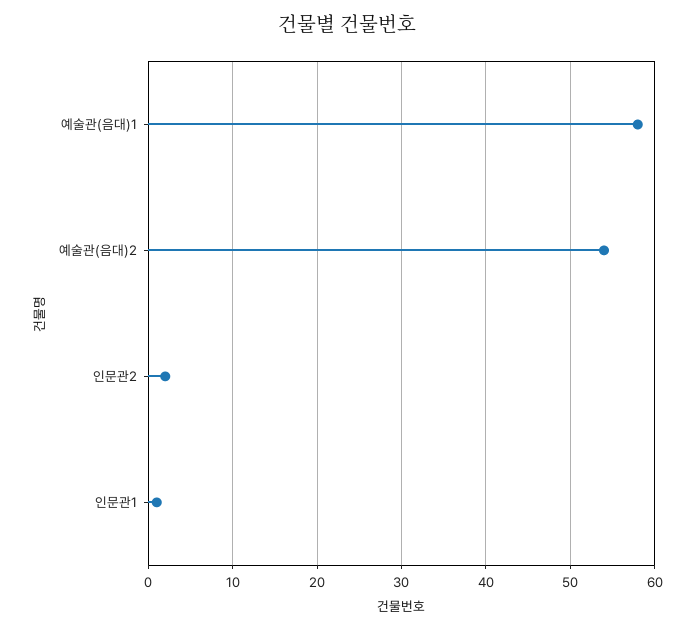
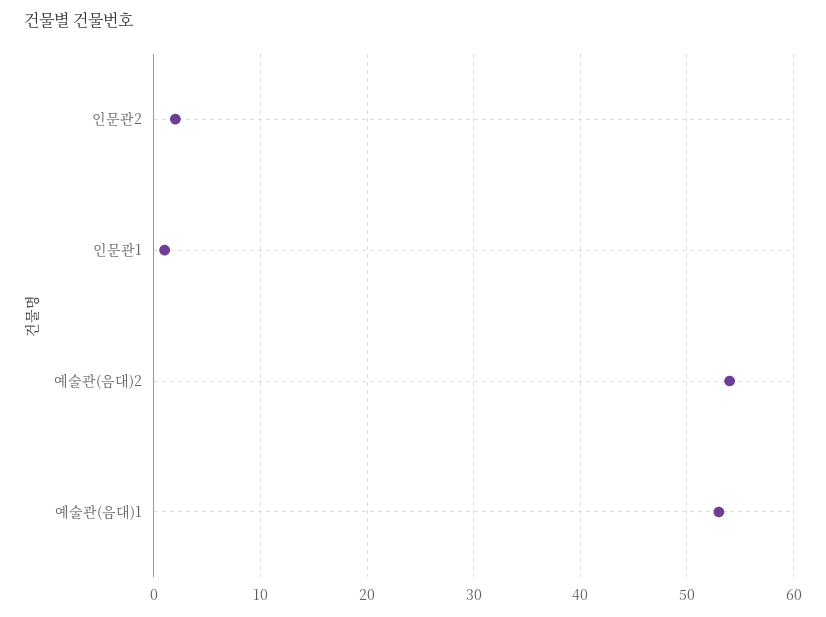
예술관(음대)1: 58 -> 53

